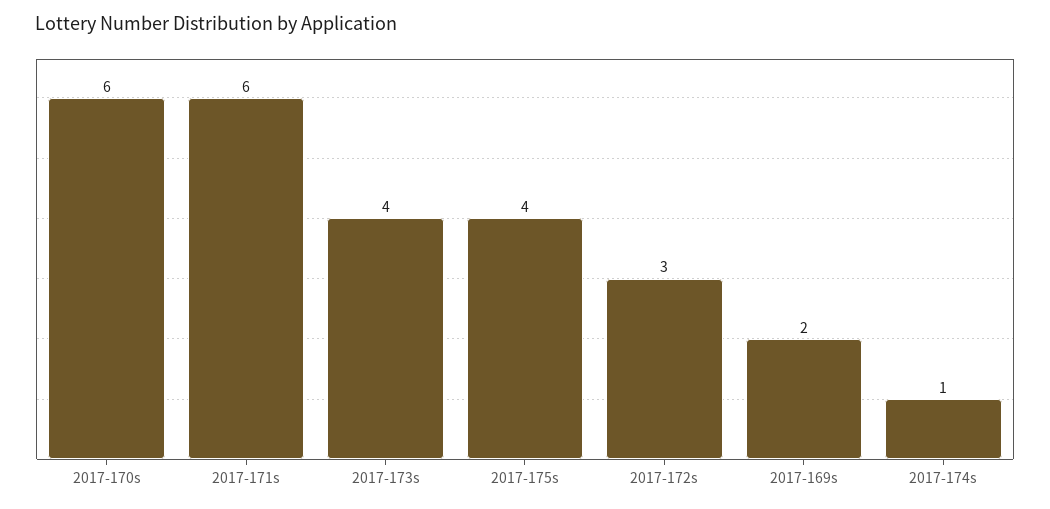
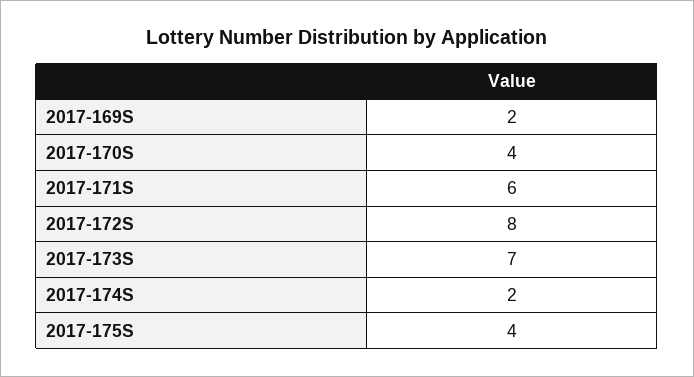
2017-170s: 6 -> 4
2017-173s: 4 -> 7
2017-172s: 3 -> 8
2017-174s: 1 -> 2

